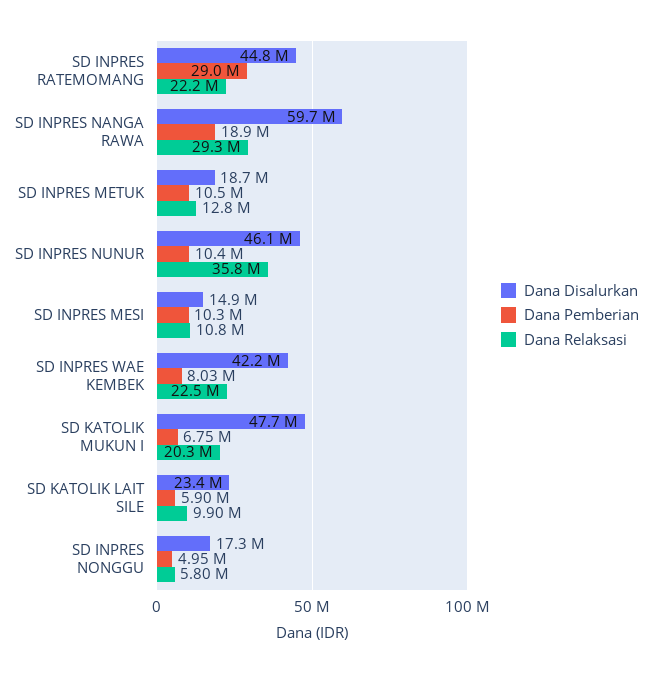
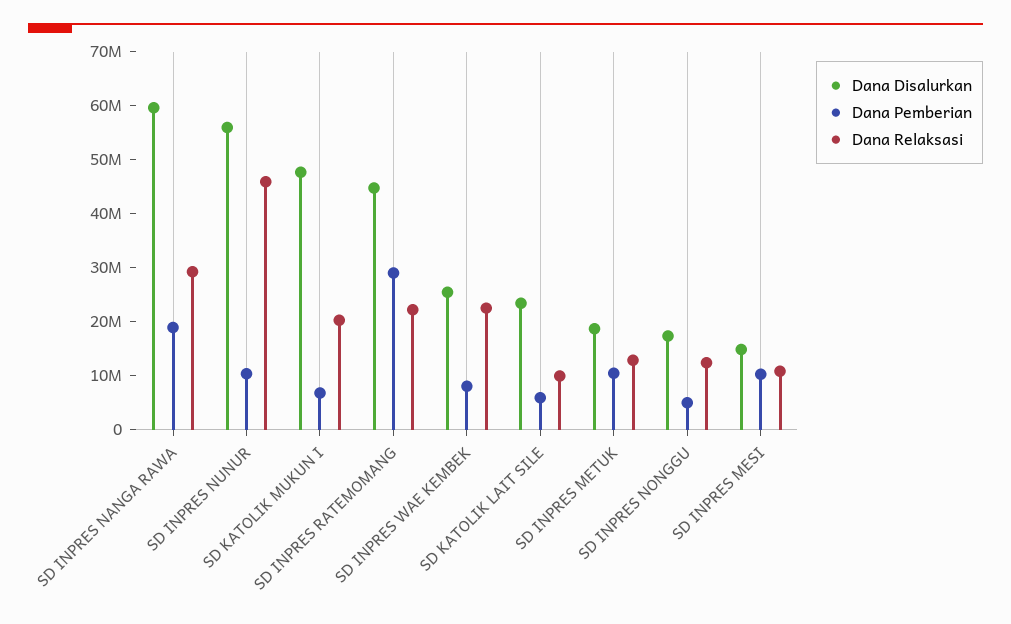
Dana Disalurkan, SD INPRES NUNUR: 46100000 -> 56000000
Dana Relaksasi, SD INPRES NUNUR: 35800000 -> 46000000
Dana Disalurkan, SD INPRES WAE KEMBEK: 42200000 -> 26000000
Dana Relaksasi, SD INPRES NONGGU: 5800000 -> 12000000

